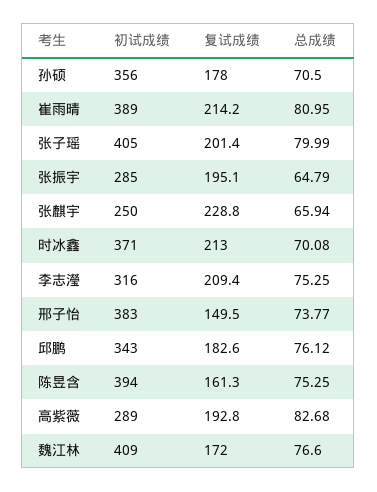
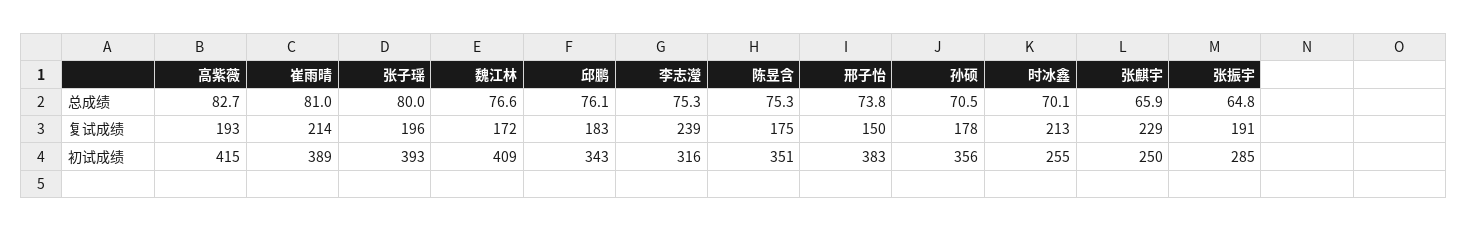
初试成绩, 张子瑶: 405 -> 393
复试成绩, 张子瑶: 201.4 -> 196
复试成绩, 张振宇: 195.1 -> 191
初试成绩, 时冰鑫: 371 -> 255
复试成绩, 李志瀅: 209.4 -> 239
初试成绩, 陈昱含: 394 -> 351
复试成绩, 陈昱含: 161.3 -> 175
初试成绩, 高紫薇: 289 -> 415

